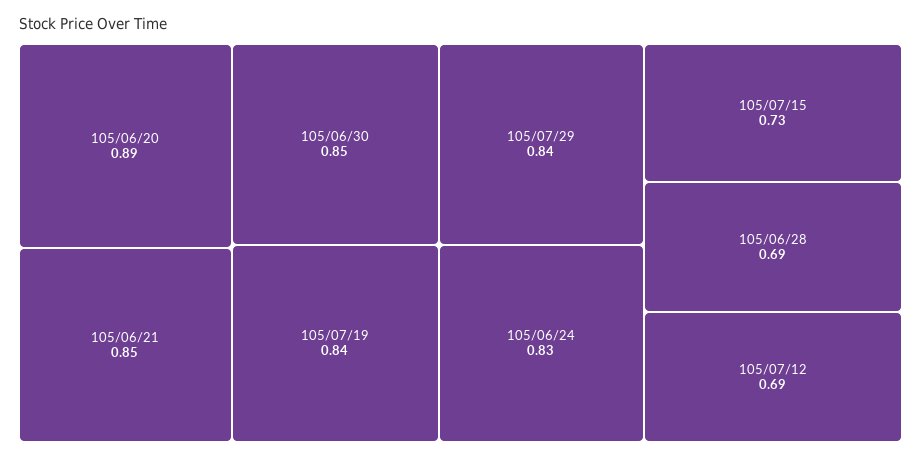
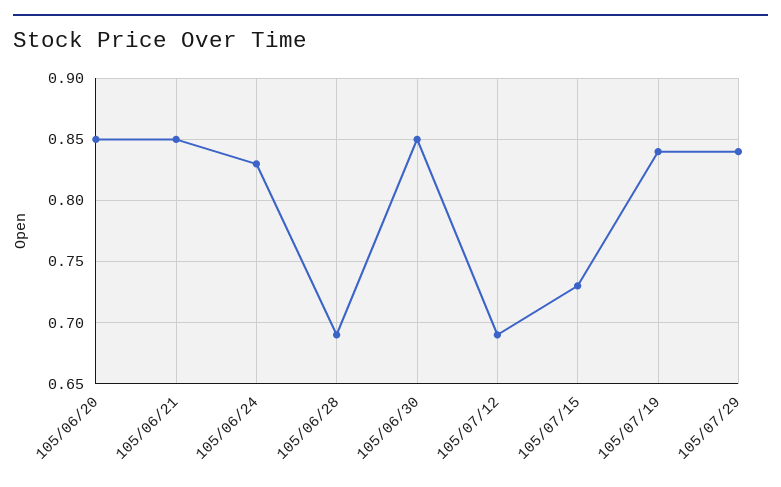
105/06/20: 0.89 -> 0.85

